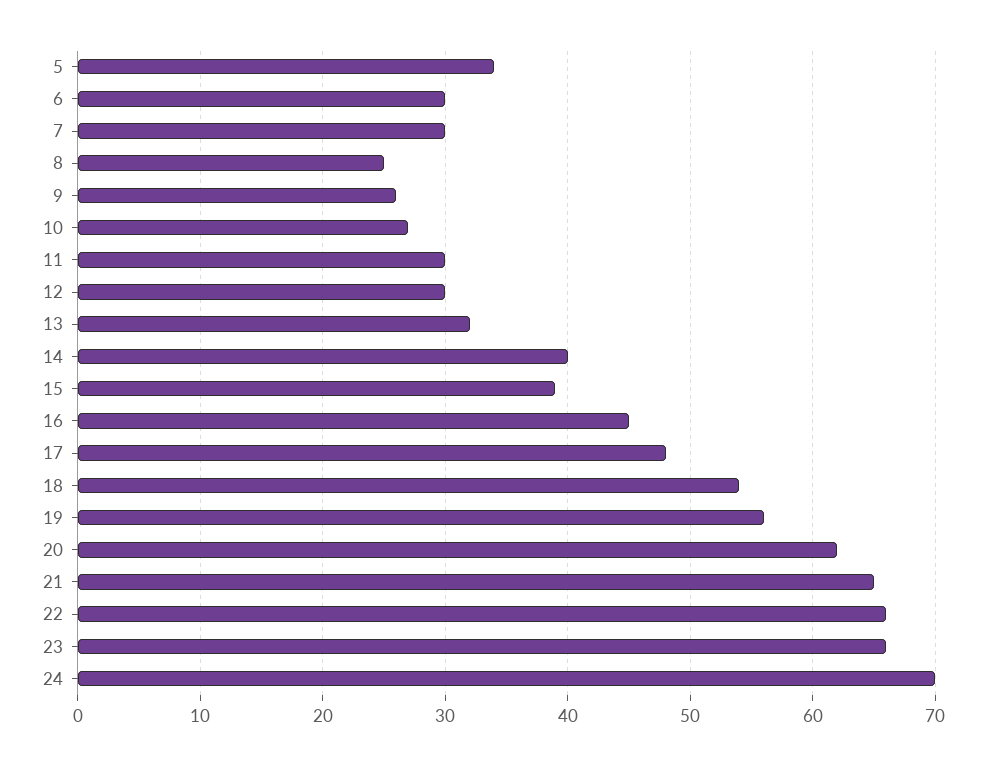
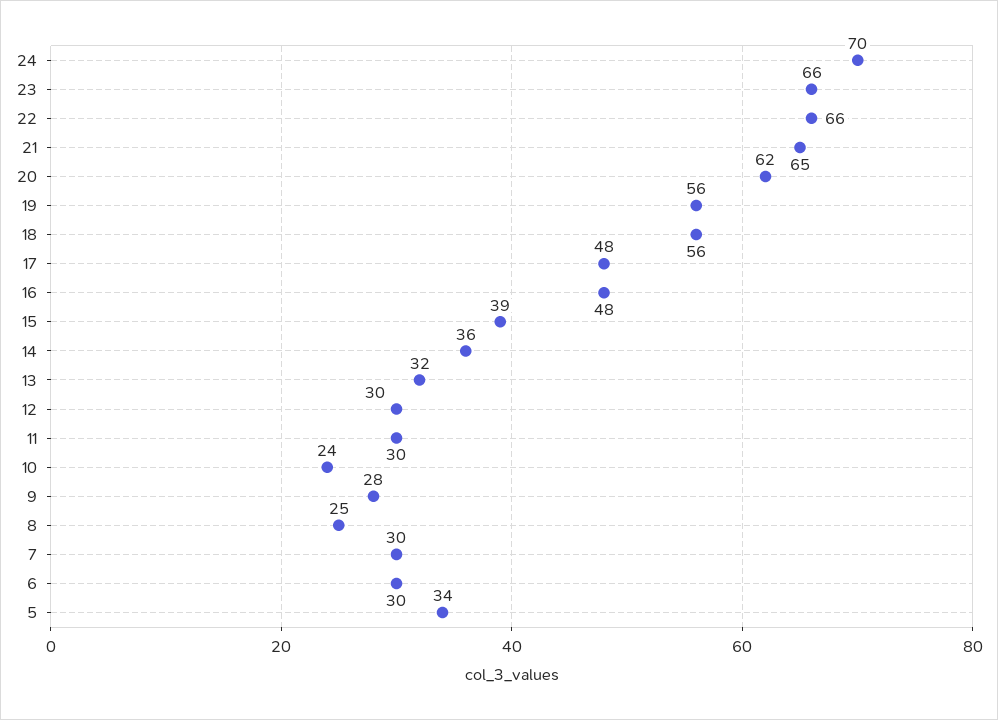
9: 26 -> 28
10: 27 -> 24
14: 40 -> 36
16: 45 -> 48
18: 54 -> 56

